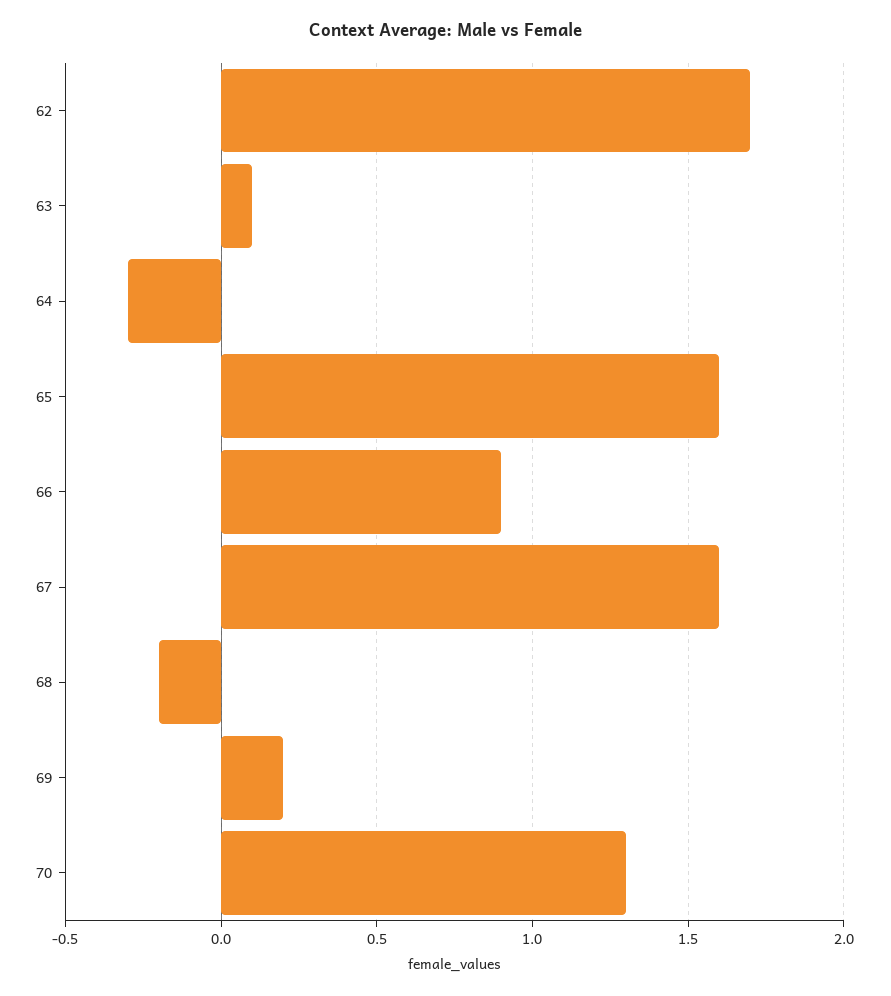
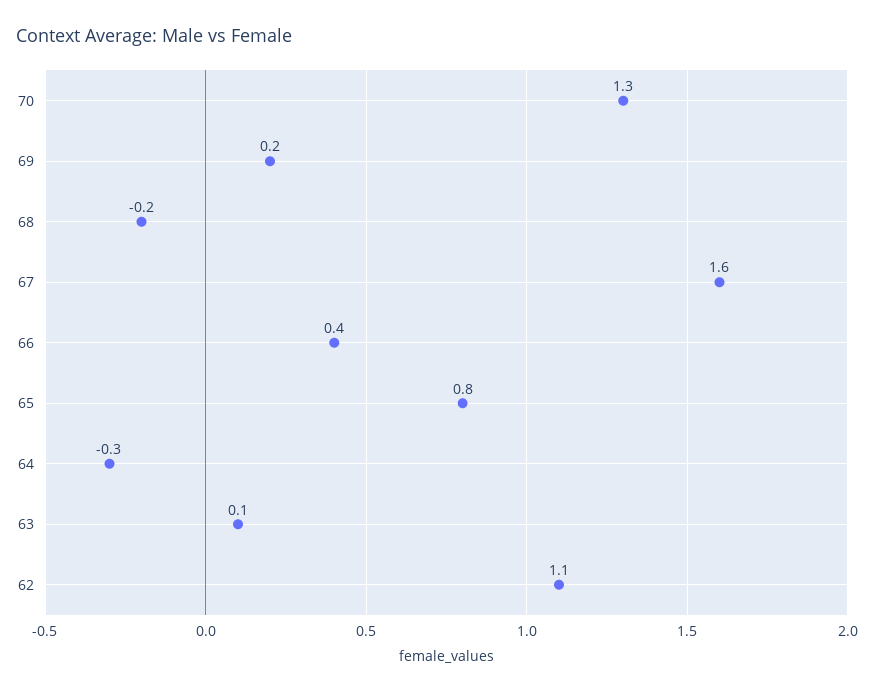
62: 1.7 -> 1.1
65: 1.6 -> 0.8
66: 0.9 -> 0.4

